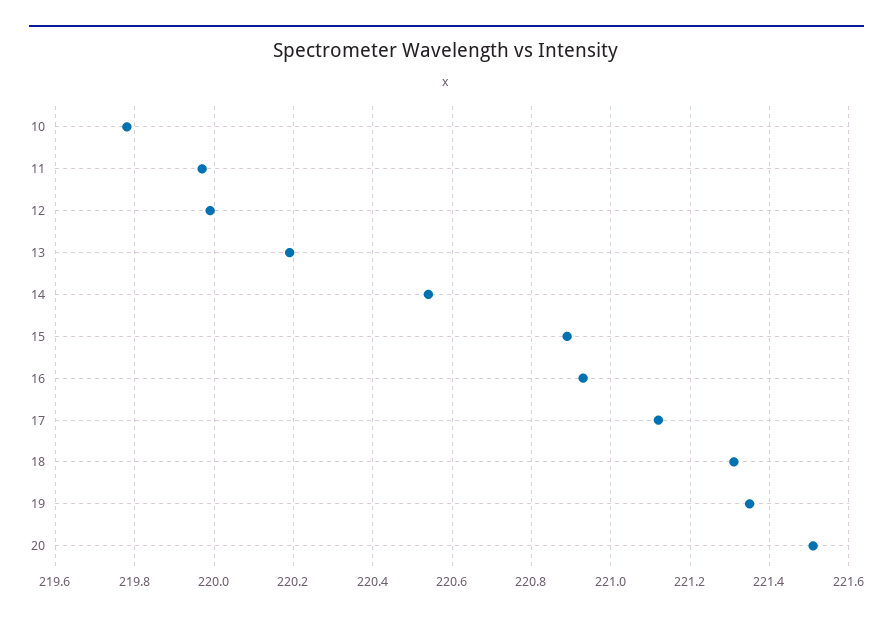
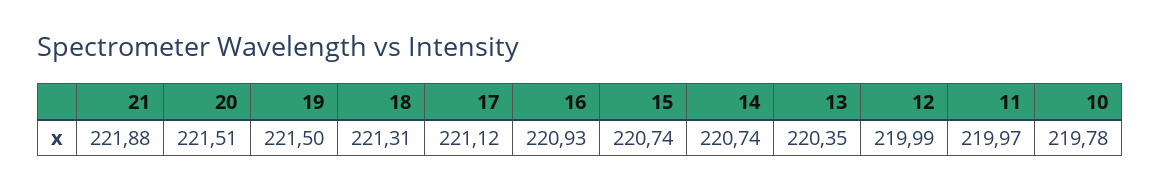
13: 220.2 -> 220.35
14: 220.55 -> 220.74
15: 220.9 -> 220.74
19: 221.35 -> 221.5
21: none -> 221.88

